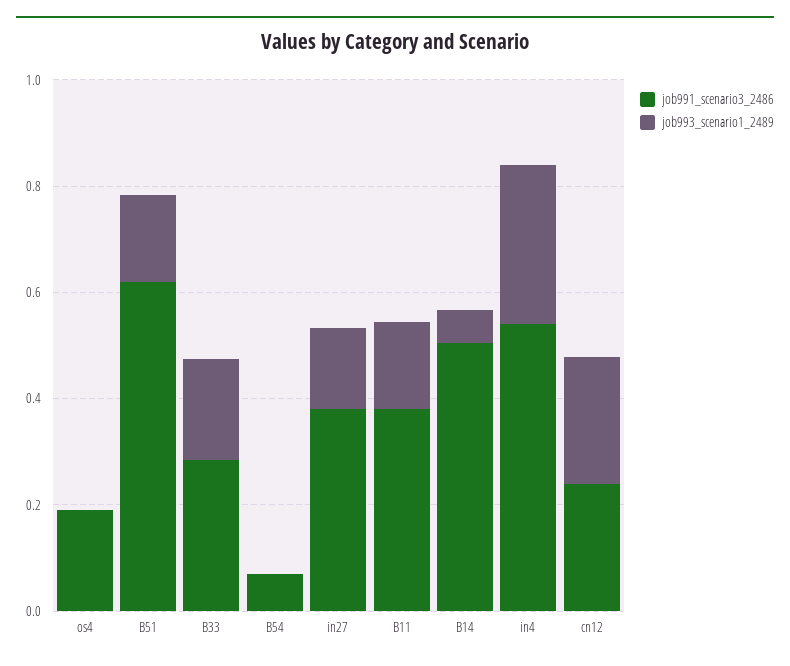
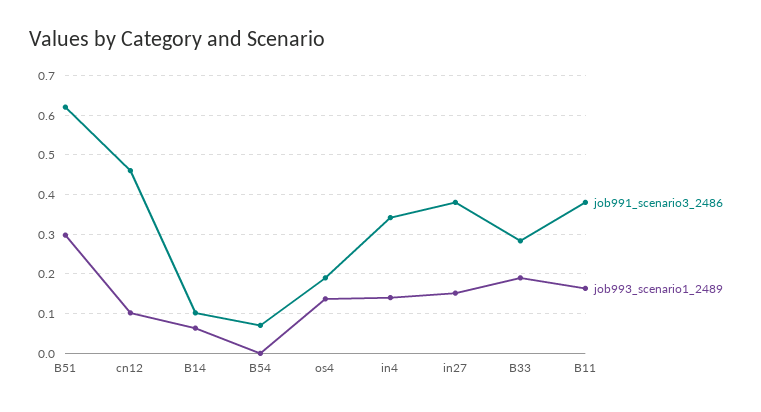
job993_scenario1_2489, os4: 0 -> 0.14
job993_scenario1_2489, B51: 0.15 -> 0.3
job991_scenario3_2486, B14: 0.5 -> 0.1
job991_scenario3_2486, in4: 0.55 -> 0.34
job993_scenario1_2489, in4: 0.3 -> 0.14
job991_scenario3_2486, cn12: 0.25 -> 0.46
job993_scenario1_2489, cn12: 0.25 -> 0.1

